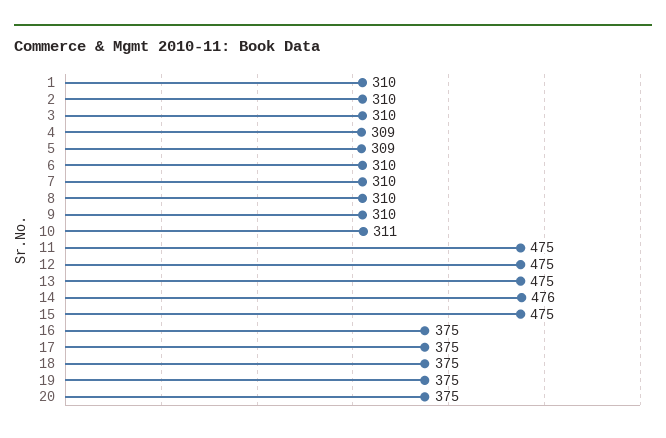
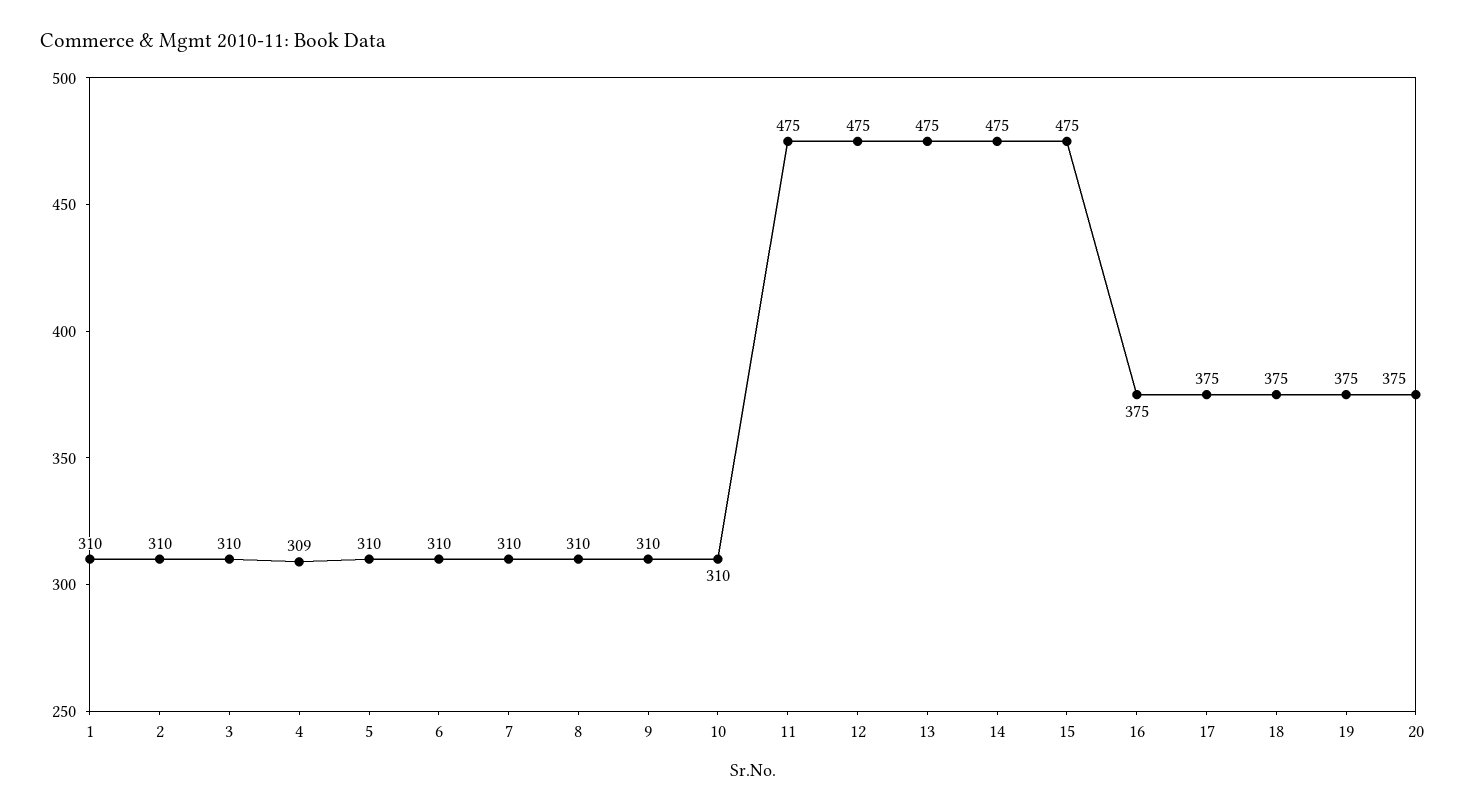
5: 309 -> 310
10: 311 -> 310
14: 476 -> 475

